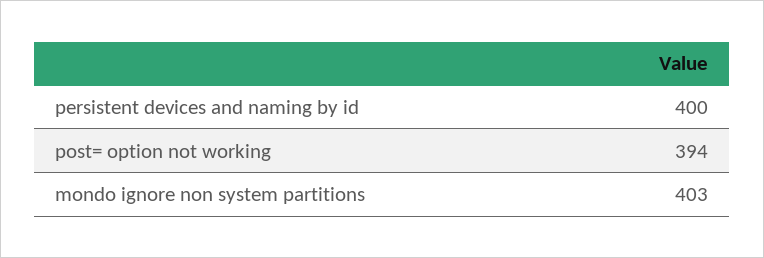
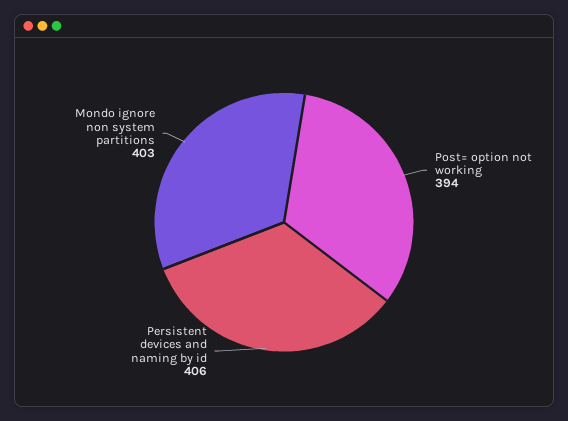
persistent devices and naming by id: 400 -> 406

